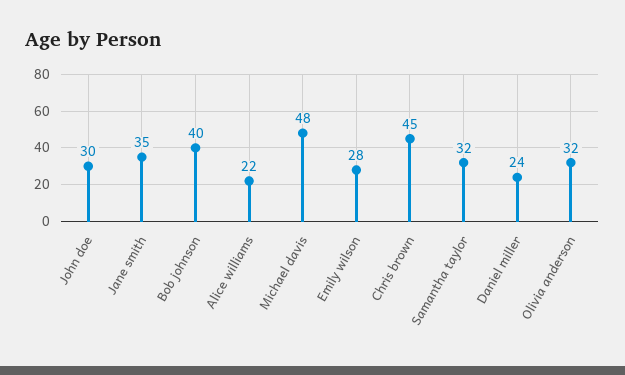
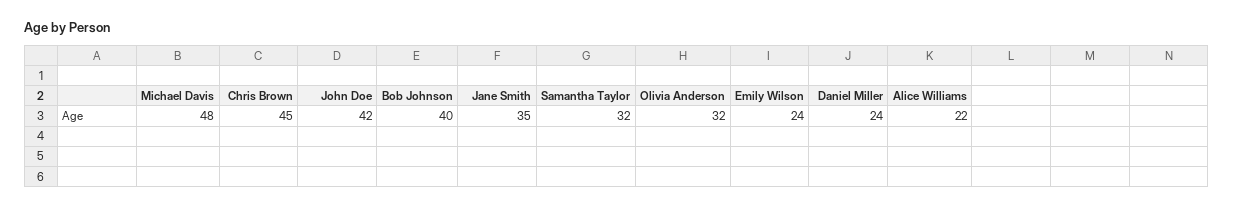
John doe: 30 -> 42
Emily wilson: 28 -> 24

